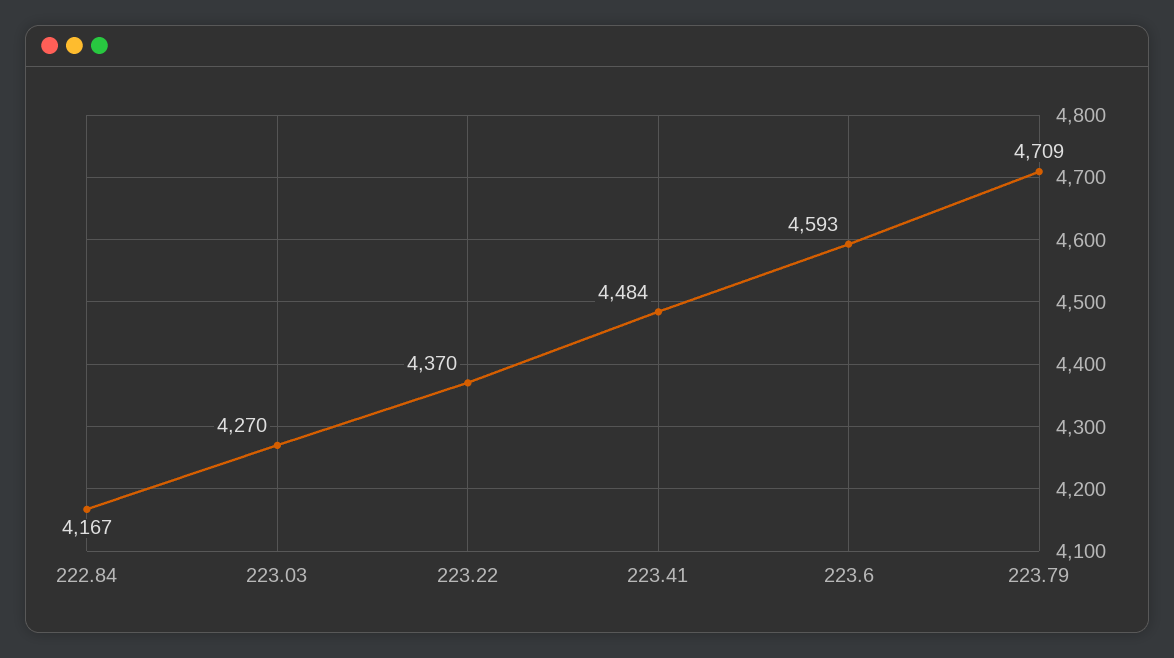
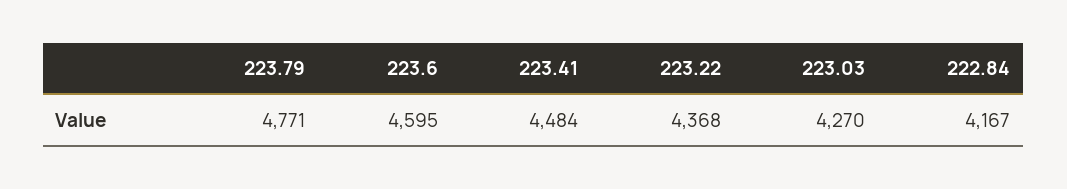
223.22: 4370 -> 4368
223.6: 4593 -> 4595
223.79: 4709 -> 4771

